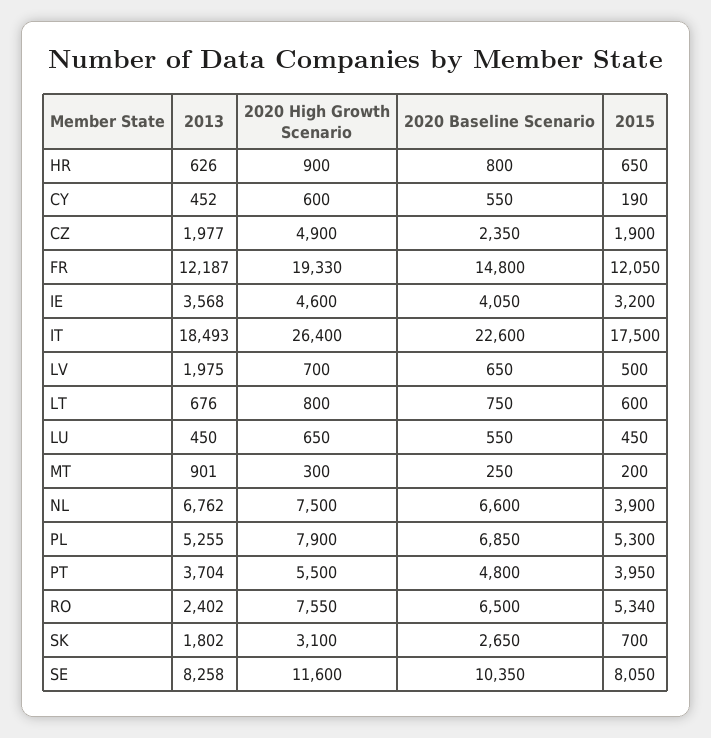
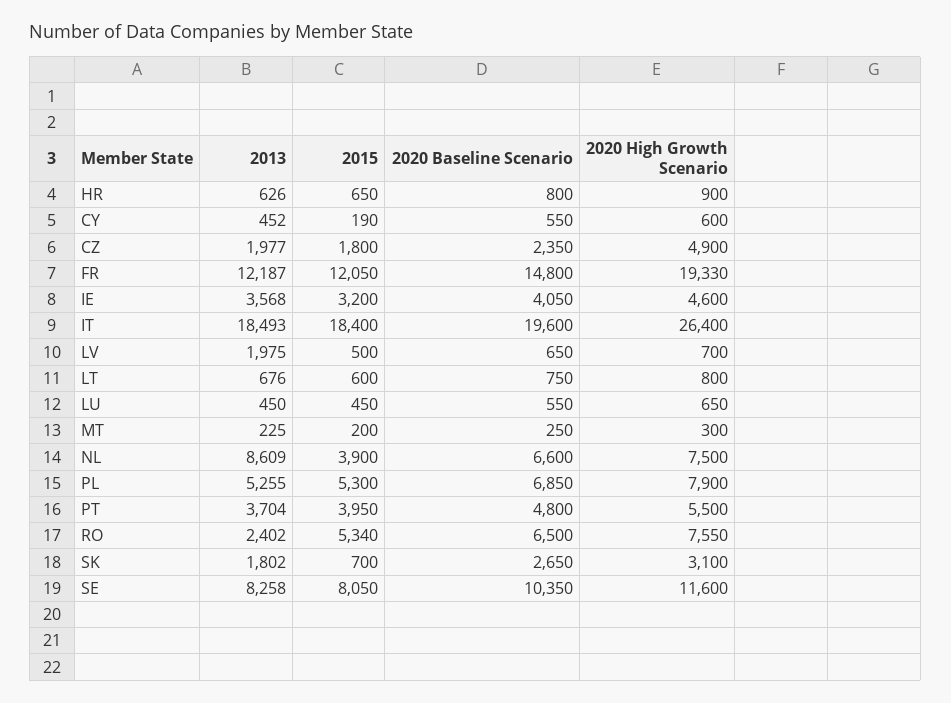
2015, CZ: 1900 -> 1800
2020 Baseline Scenario, IT: 22600 -> 19600
2015, IT: 17500 -> 18400
2013, MT: 901 -> 225
2013, NL: 6762 -> 8609

